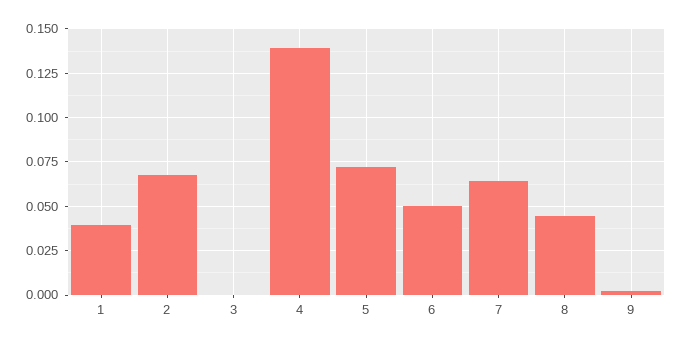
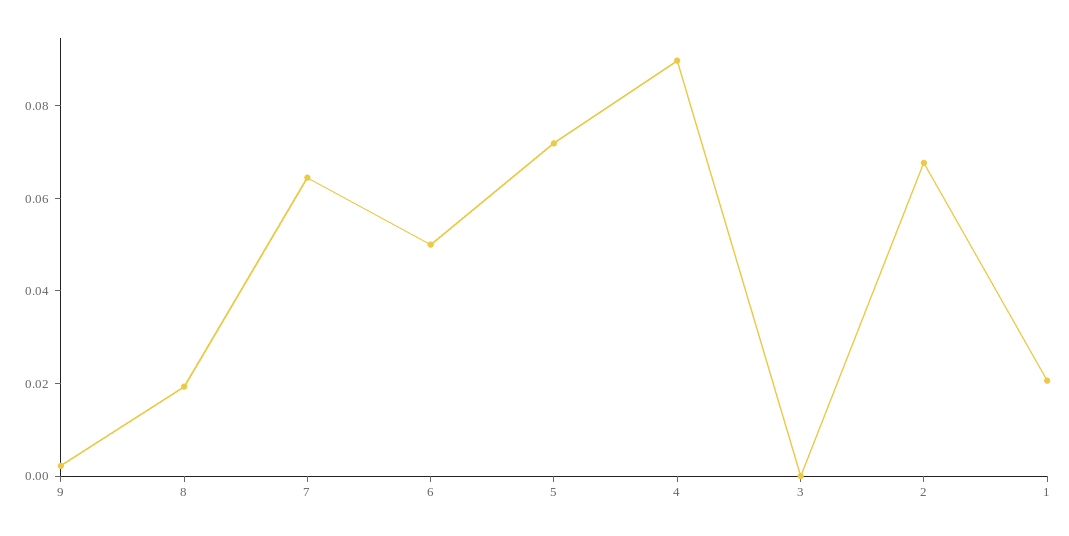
1: 0.04 -> 0.02
4: 0.14 -> 0.09
8: 0.045 -> 0.02

